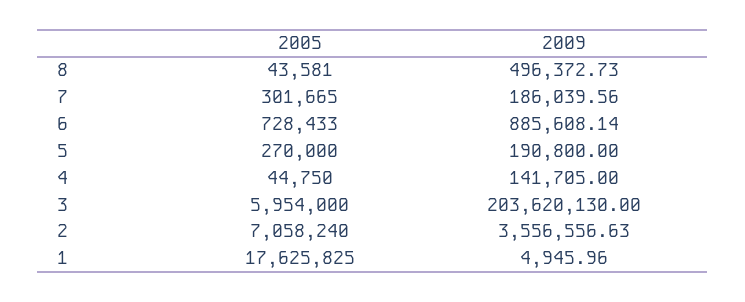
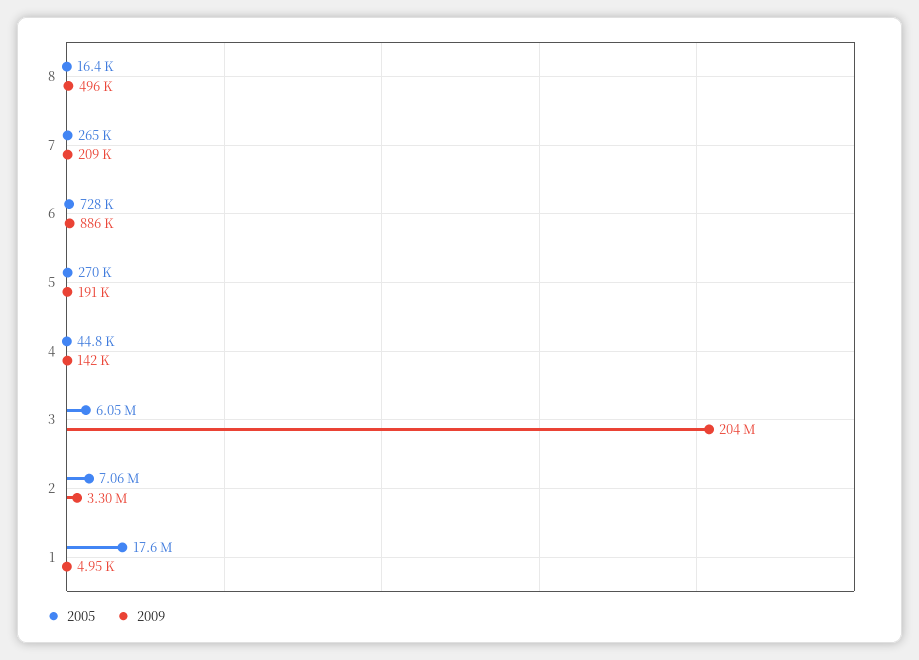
2005, 8: 43581 -> 16400
2005, 7: 301665 -> 265000
2009, 7: 186039.56 -> 209000
2005, 3: 5954000 -> 6050000
2009, 2: 3556556.63 -> 3300000

